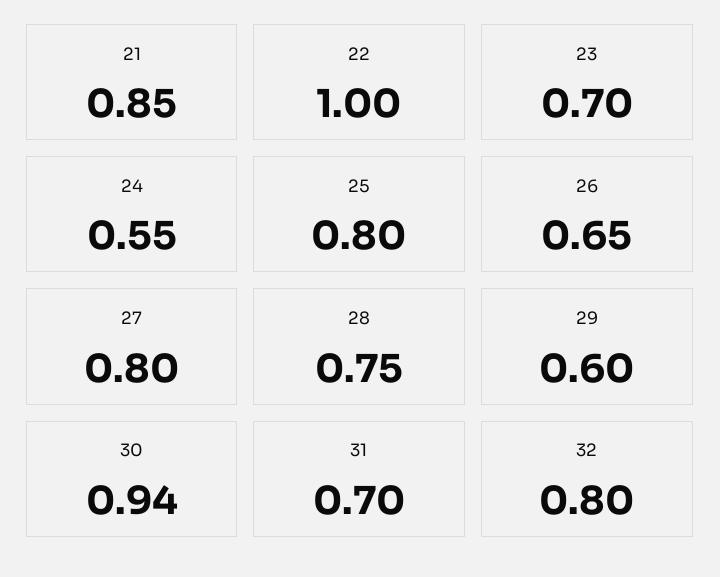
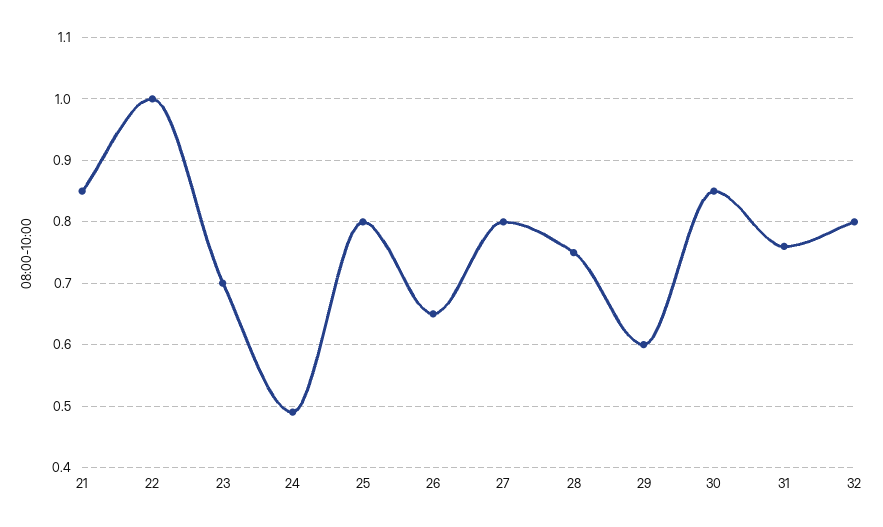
24: 0.55 -> 0.49
30: 0.94 -> 0.85
31: 0.7 -> 0.76

